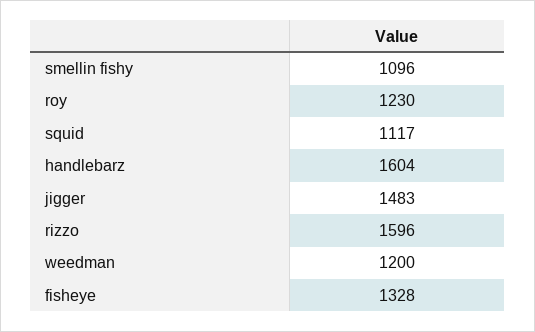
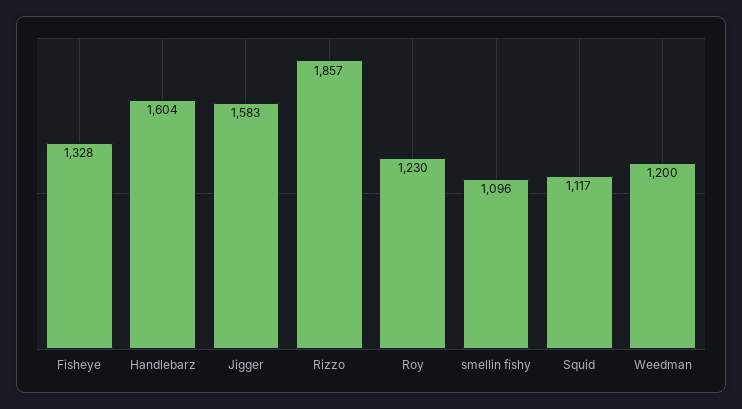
jigger: 1483 -> 1583
rizzo: 1596 -> 1857

